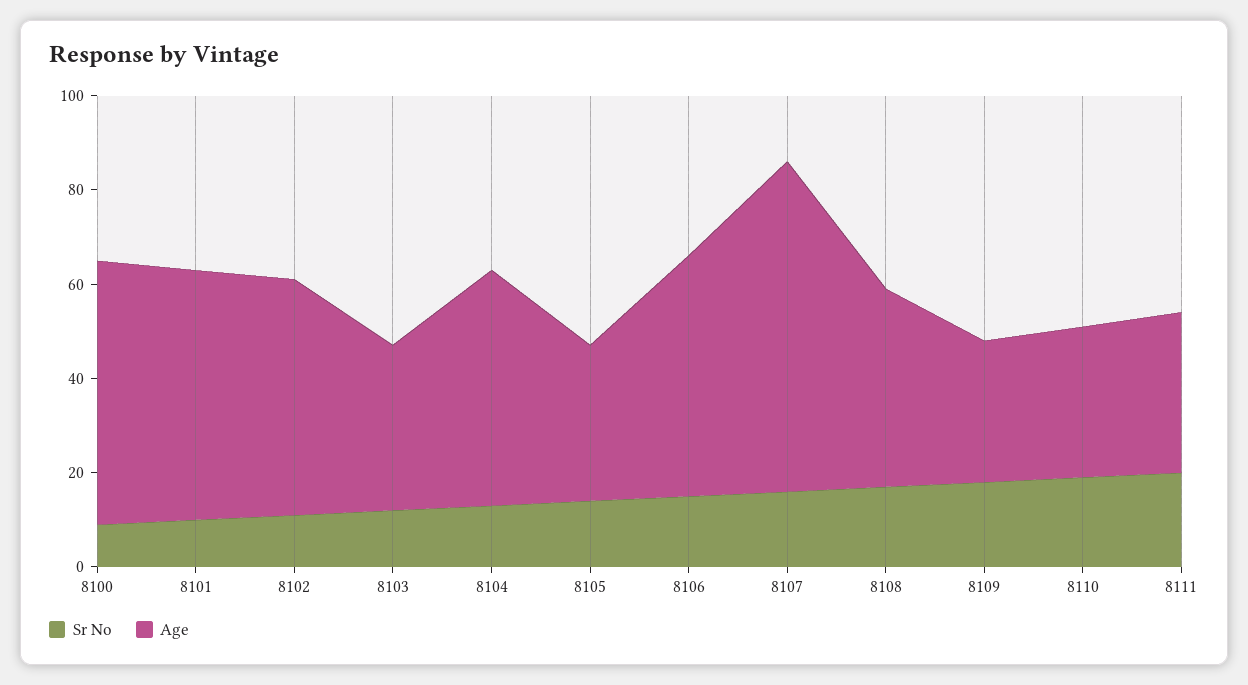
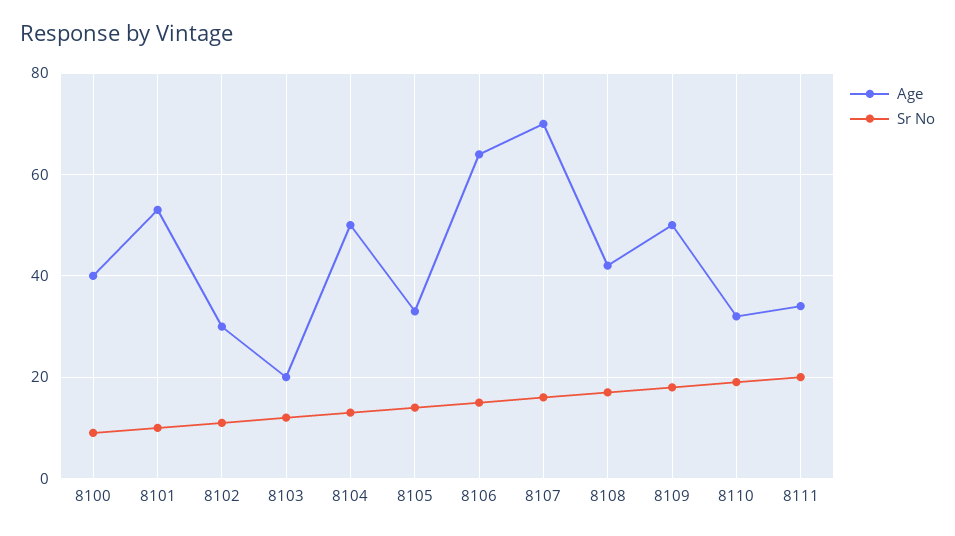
Age, 8100: 55 -> 40
Age, 8102: 50 -> 30
Age, 8103: 35 -> 20
Age, 8106: 50 -> 65
Age, 8109: 30 -> 50

